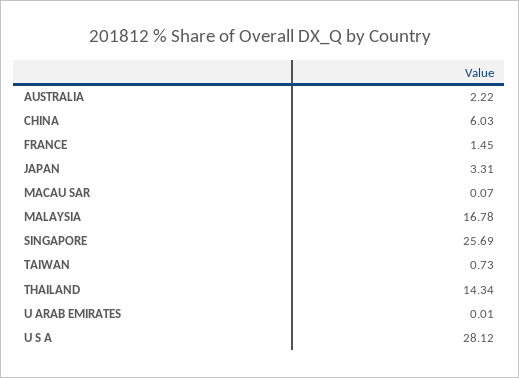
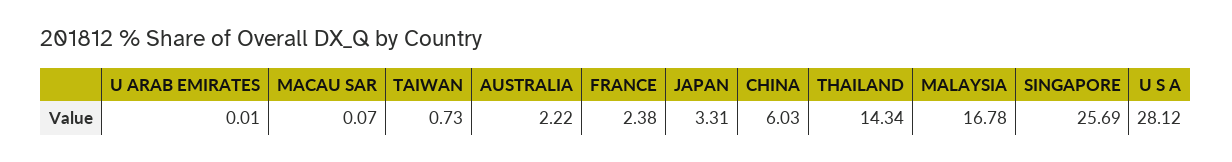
FRANCE: 1.45 -> 2.38

